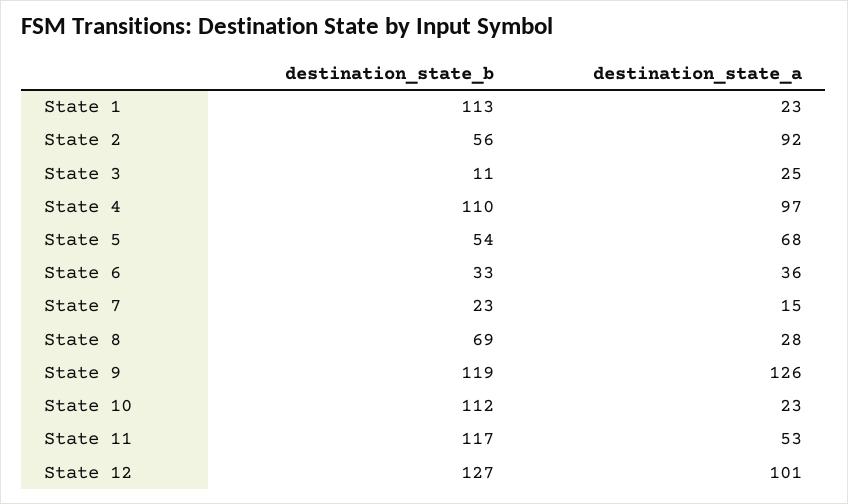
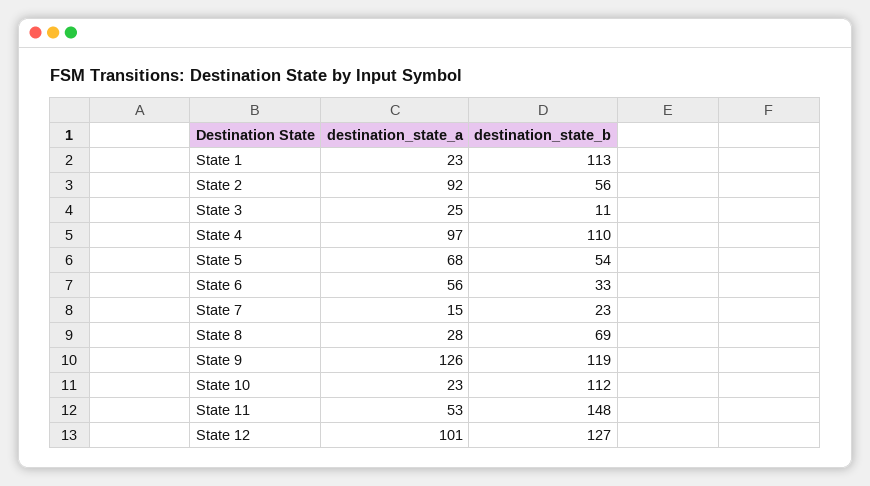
destination_state_a, State 6: 36 -> 56
destination_state_b, State 11: 117 -> 148

